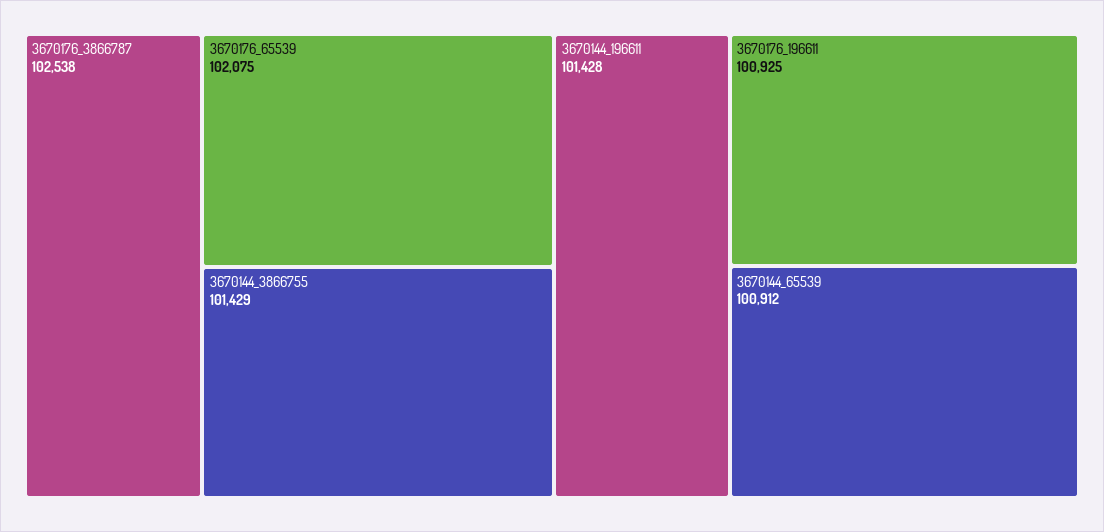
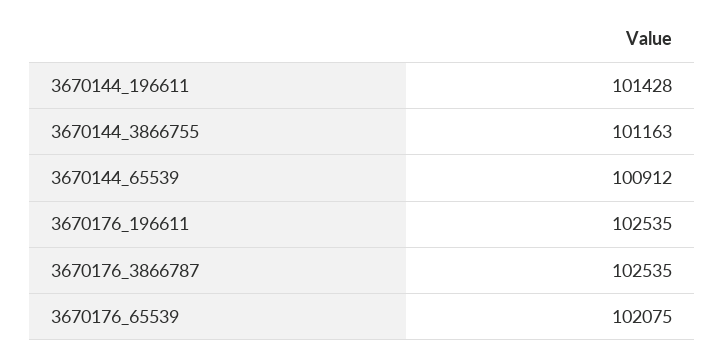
3670176_3866787: 102538 -> 102535
3670144_3866755: 101429 -> 101163
3670176_196611: 100925 -> 102535

